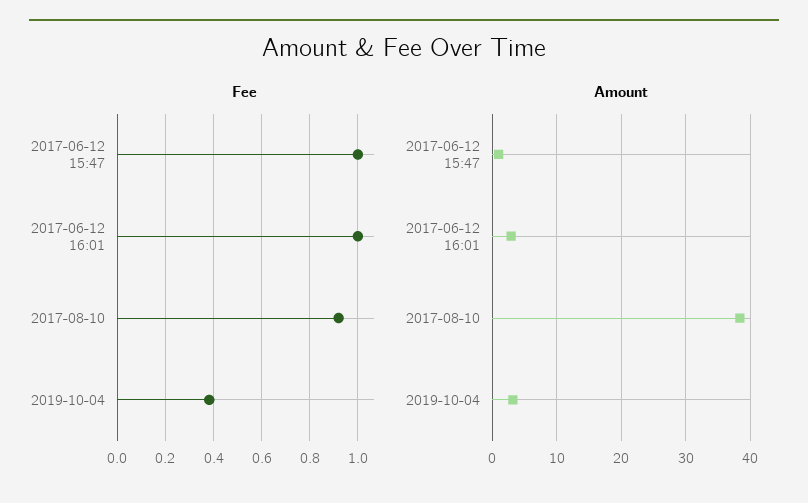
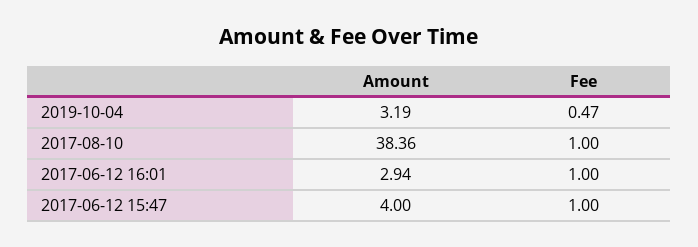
Fee, 2017-08-10: 0.925 -> 1
Fee, 2019-10-04: 0.375 -> 0.47
Amount, 2017-06-12 15:47: 1 -> 4

